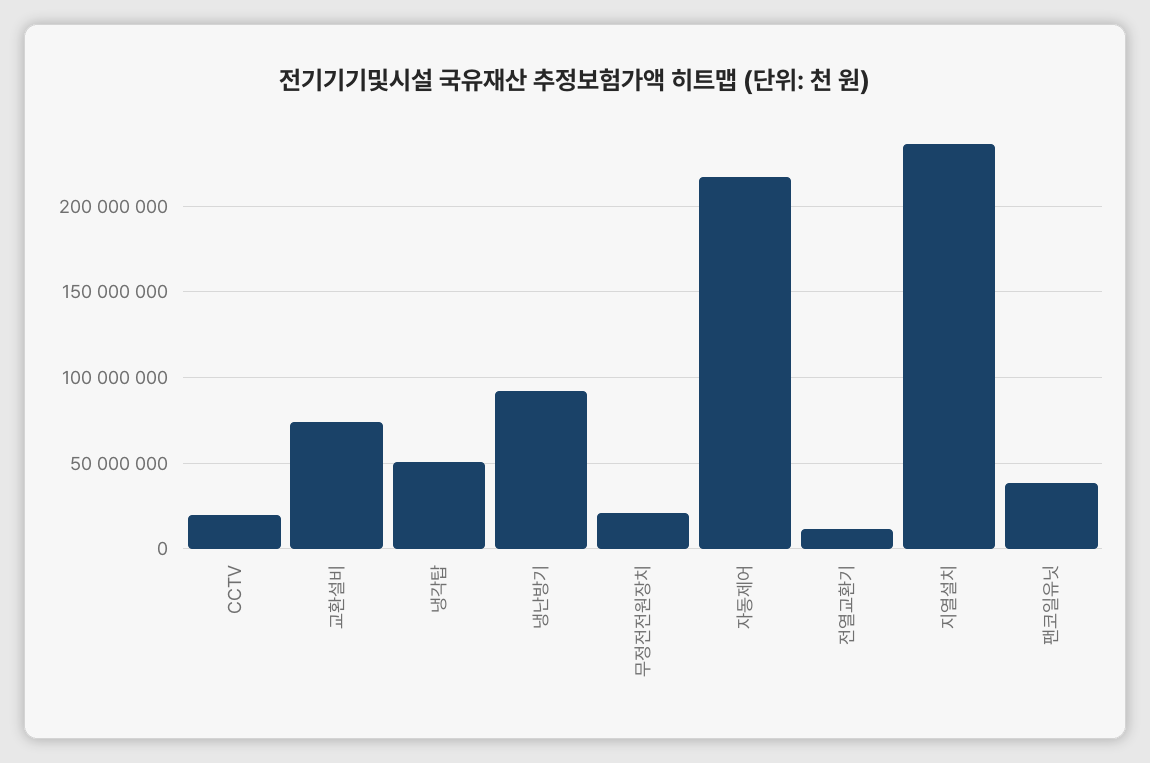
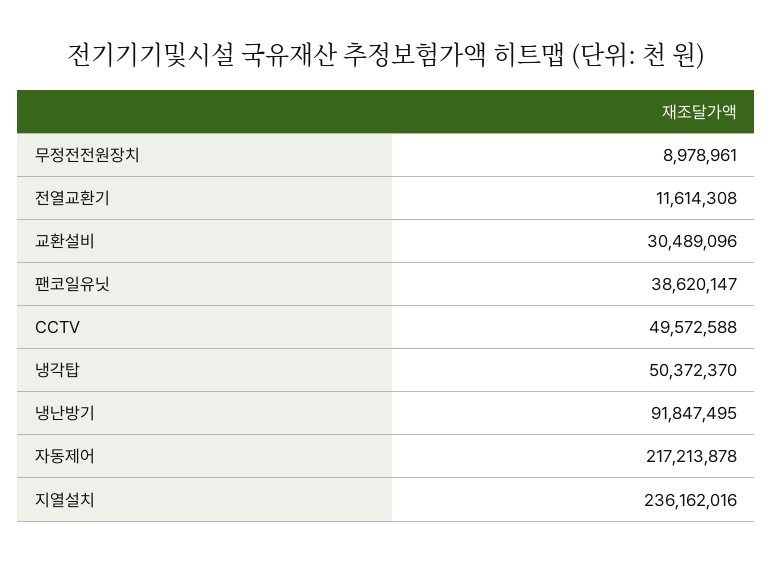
CCTV: 20000000 -> 49572588
교환설비: 75000000 -> 30489096
무정전전원장치: 20000000 -> 8978961

